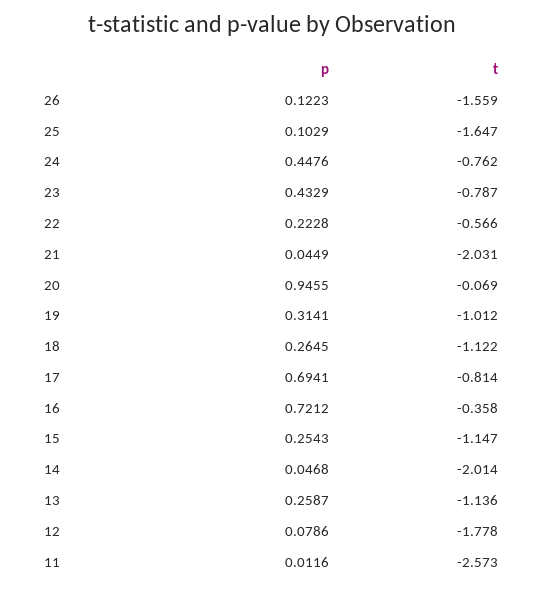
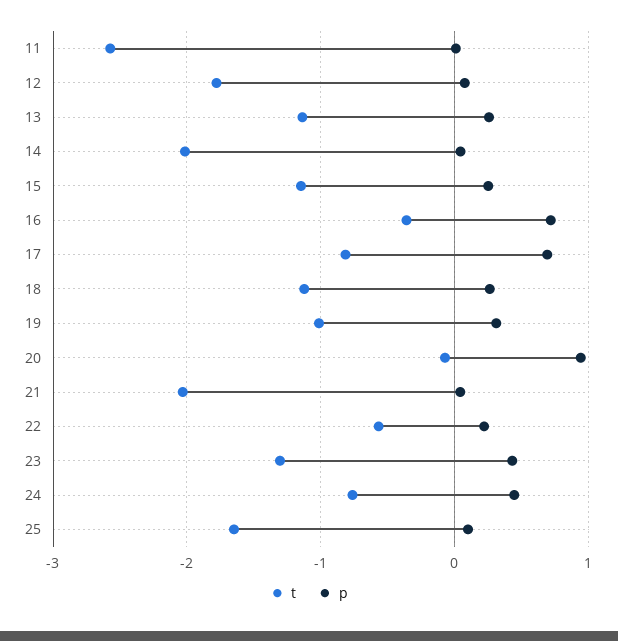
p, 26: 0.1223 -> none
t, 26: -1.559 -> none
t, 23: -0.787 -> -1.3

